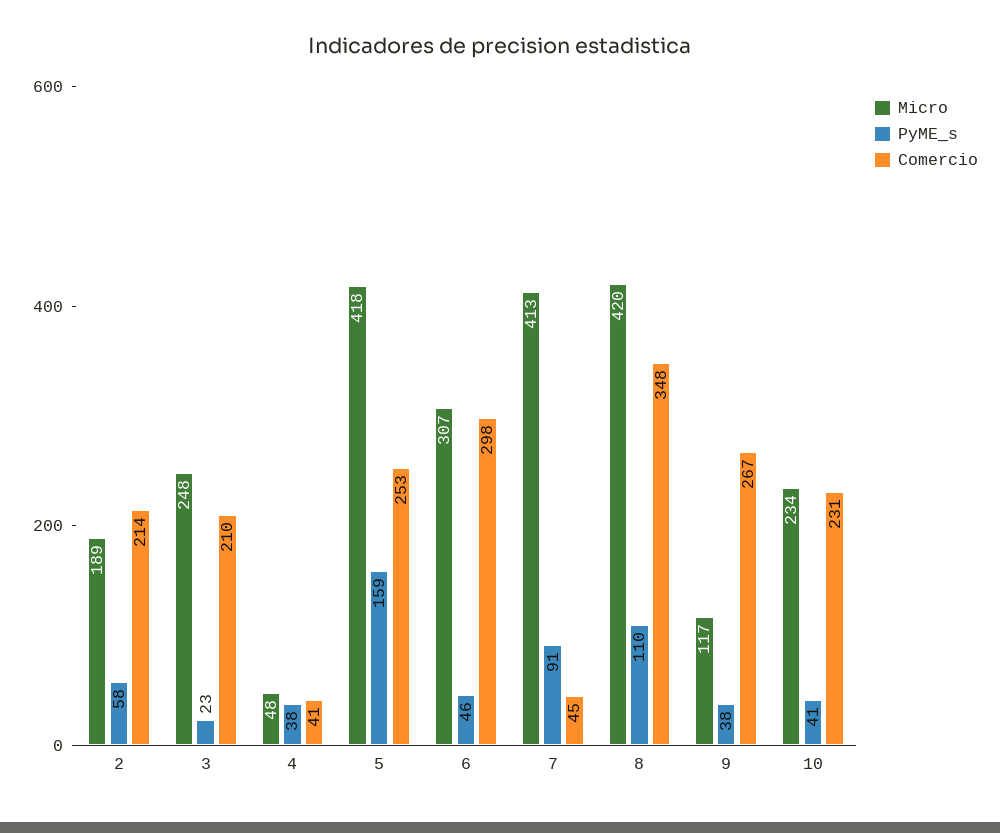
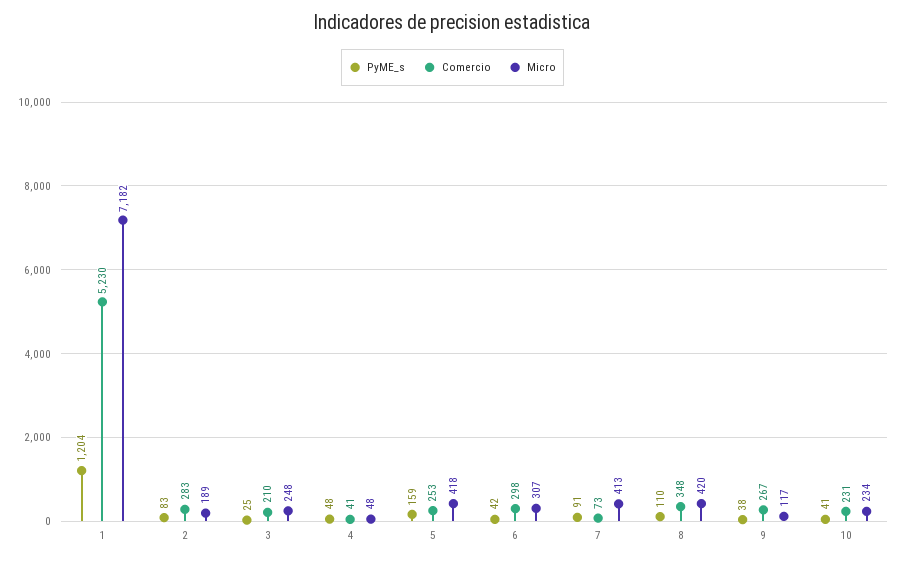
PyME_s, 2: 58 -> 83
Comercio, 2: 214 -> 283
PyME_s, 3: 23 -> 25
PyME_s, 4: 38 -> 48
PyME_s, 6: 46 -> 42
Comercio, 7: 45 -> 73
PyME_s, 1: none -> 1204
Comercio, 1: none -> 5230
Micro, 1: none -> 7182

